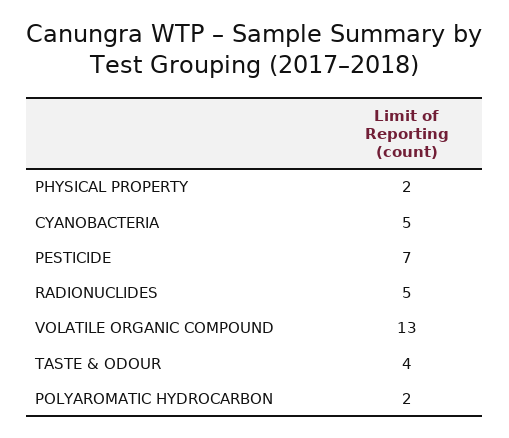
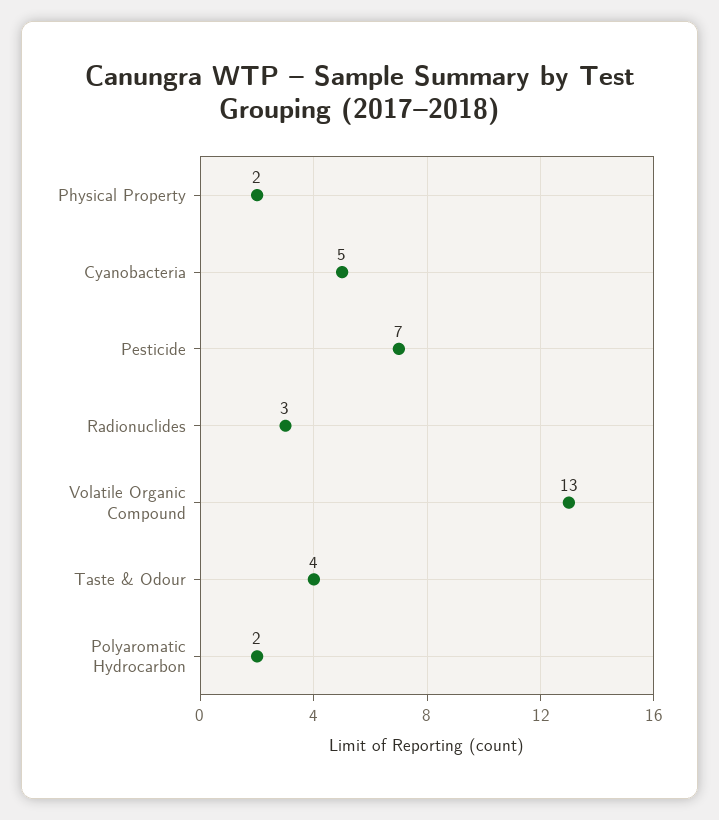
RADIONUCLIDES: 5 -> 3

